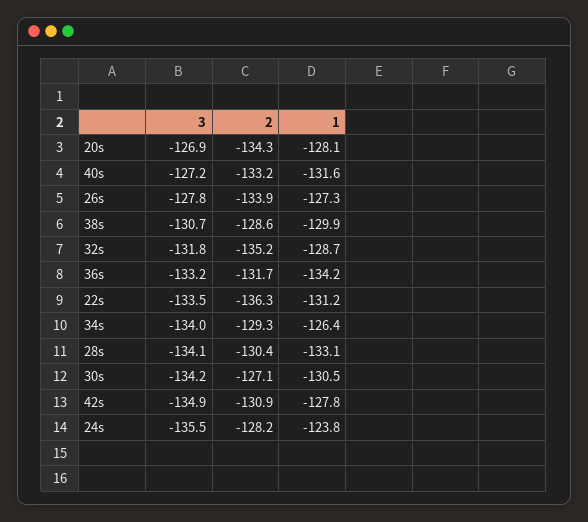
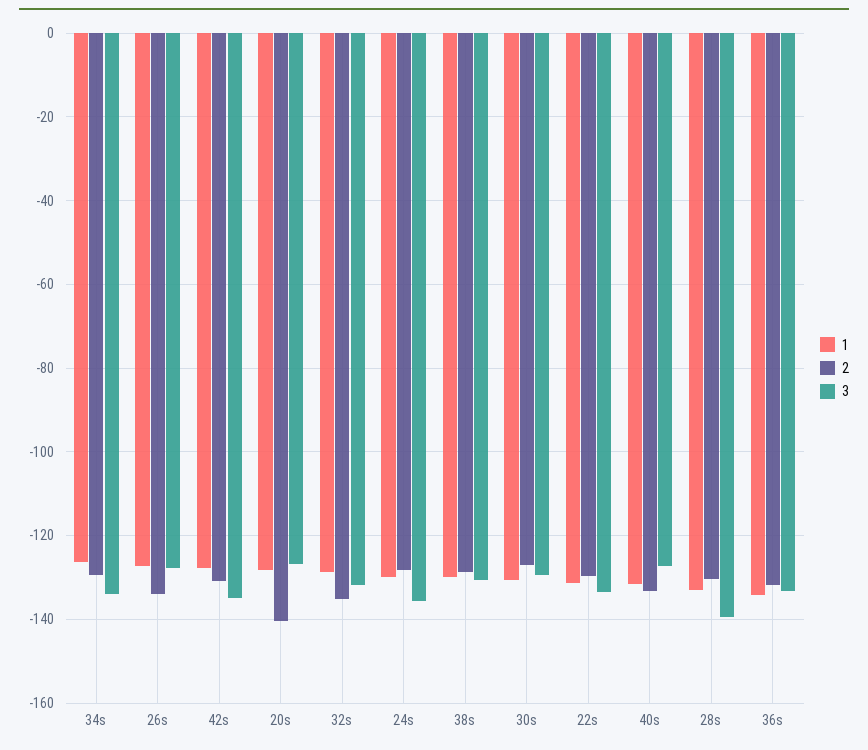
2, 20s: -134.3 -> -140
2, 22s: -136.3 -> -130
3, 28s: -134.1 -> -140
3, 30s: -134.2 -> -130
1, 24s: -123.8 -> -130

